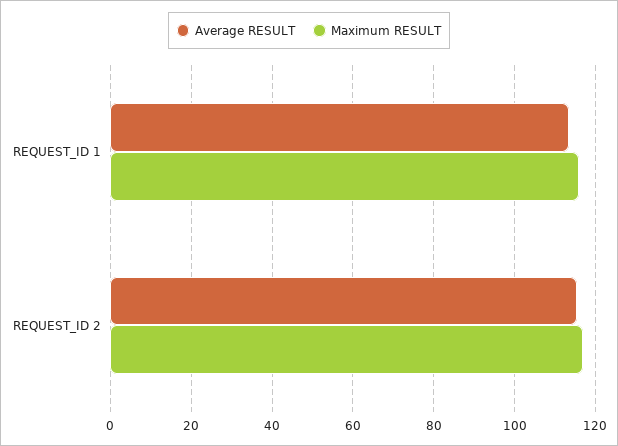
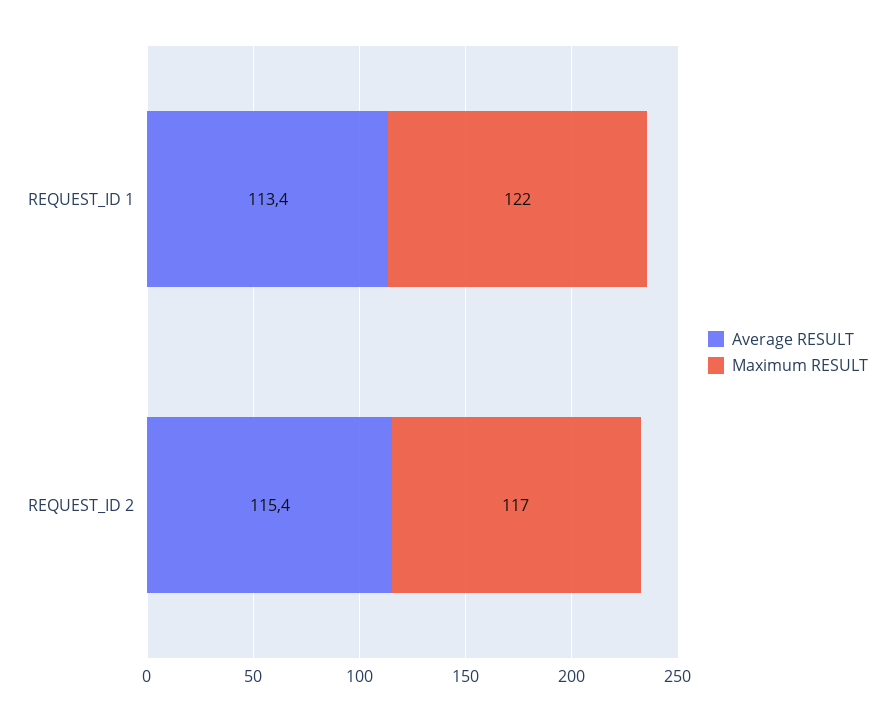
Maximum RESULT, REQUEST_ID 1: 116 -> 122

